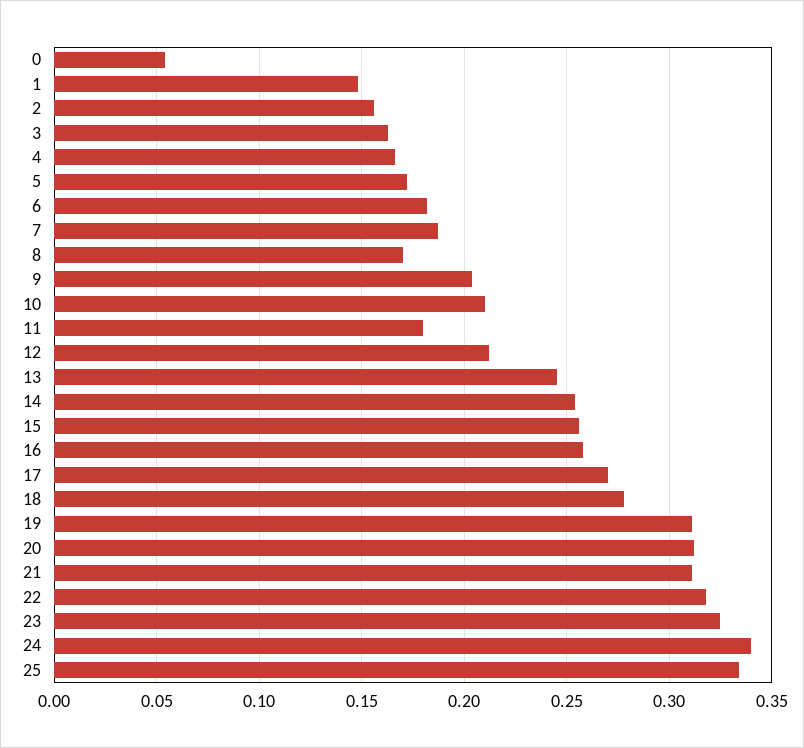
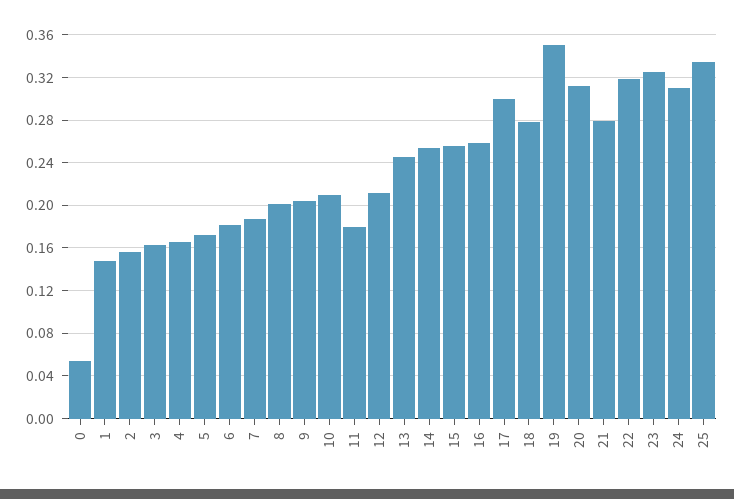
8: 0.17 -> 0.2
17: 0.27 -> 0.3
19: 0.31 -> 0.35
21: 0.31 -> 0.28
24: 0.34 -> 0.31

